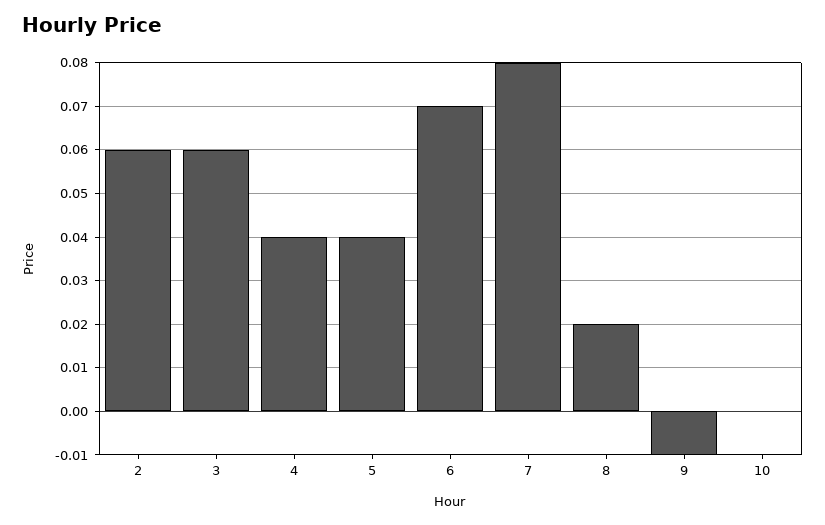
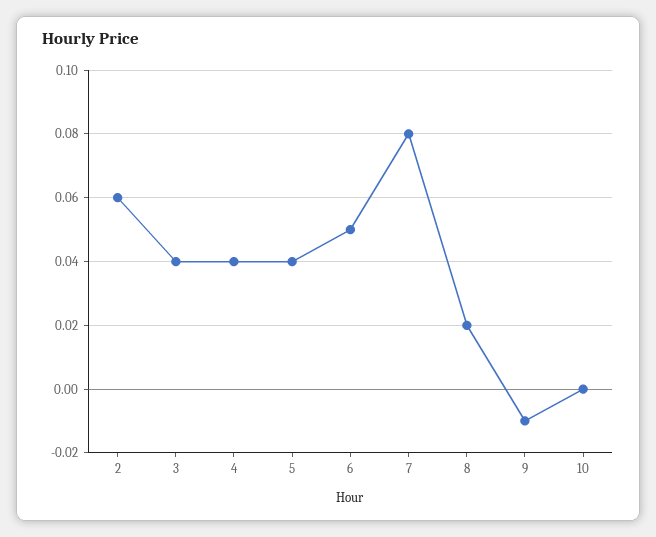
3: 0.06 -> 0.04
6: 0.07 -> 0.05

